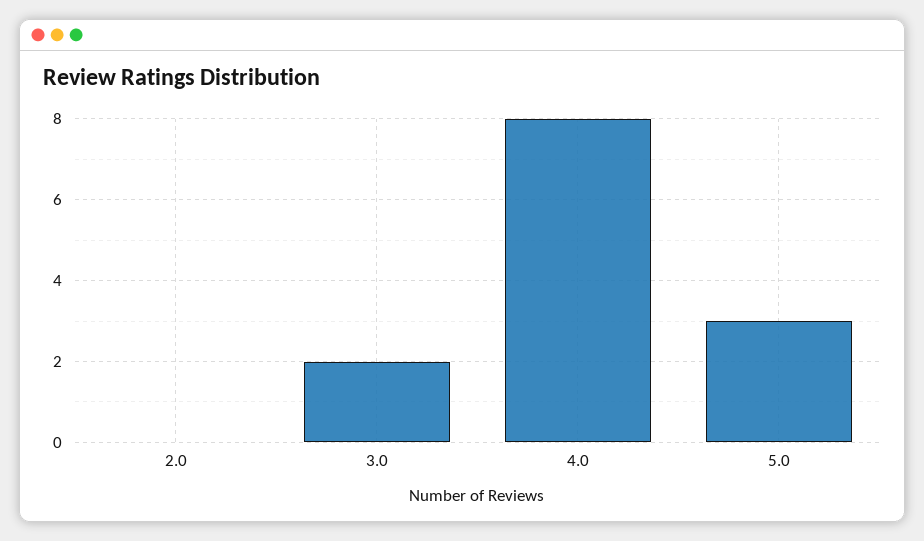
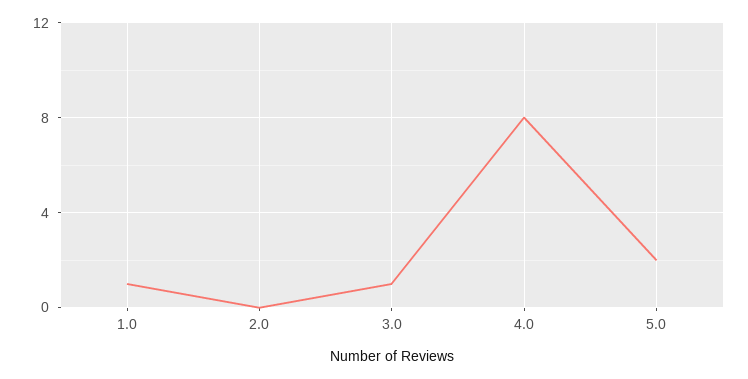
3.0: 2 -> 1
5.0: 3 -> 2
1.0: none -> 1

